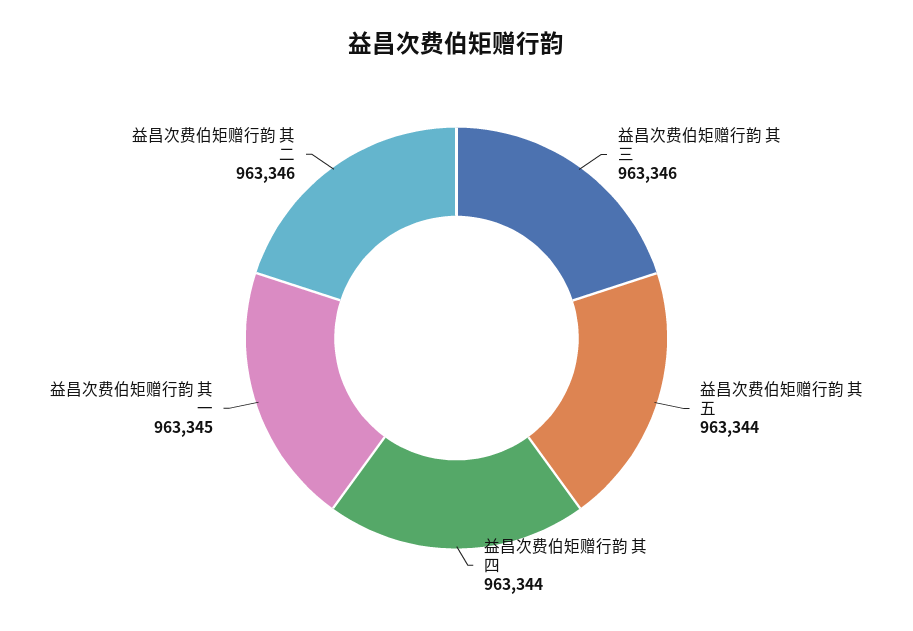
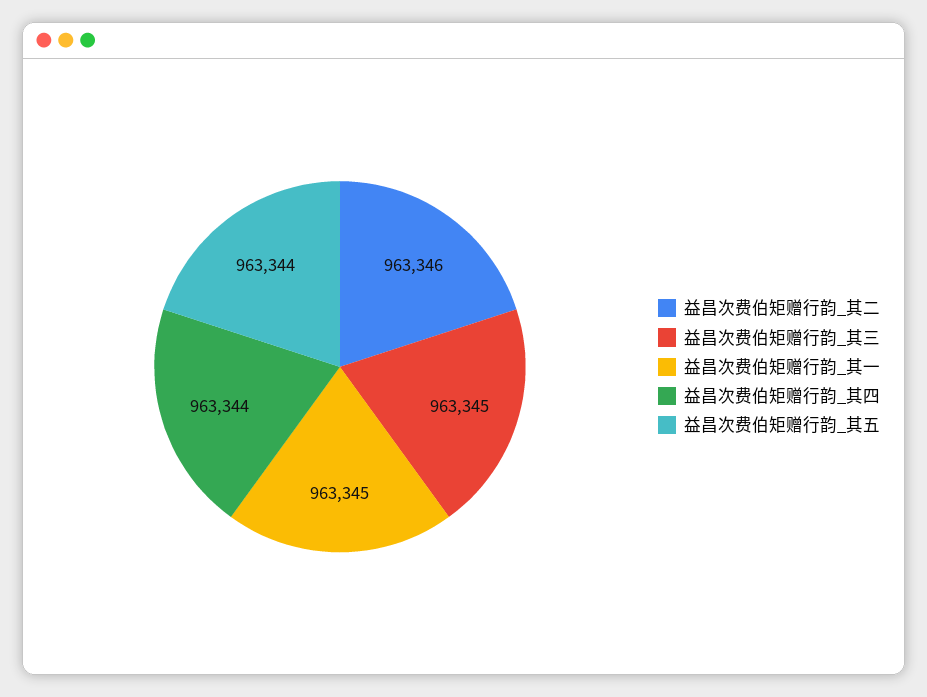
益昌次费伯矩赠行韵 其三: 963346 -> 963345

